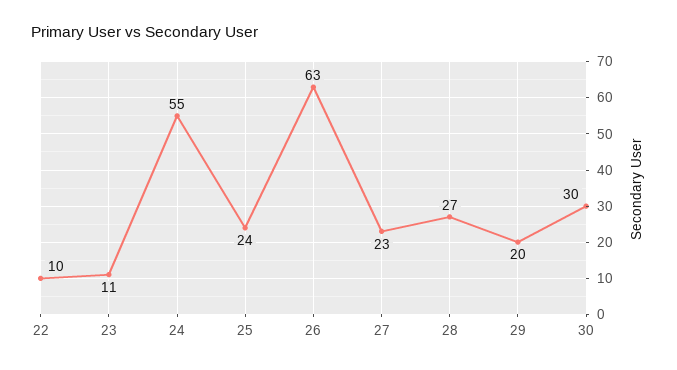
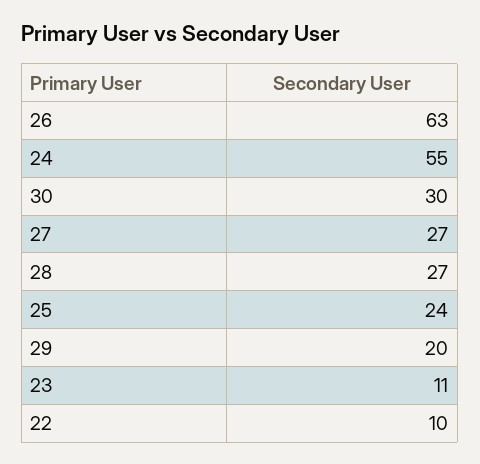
27: 23 -> 27

